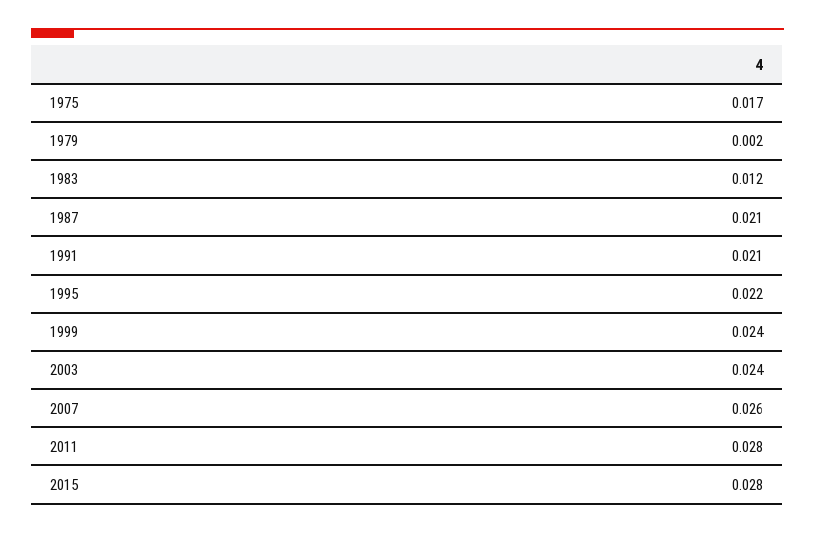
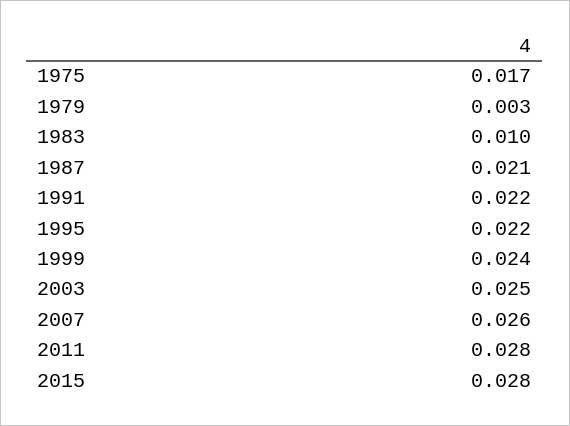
1979: 0.002 -> 0.003
1983: 0.012 -> 0.01
1991: 0.021 -> 0.022
2003: 0.024 -> 0.025

